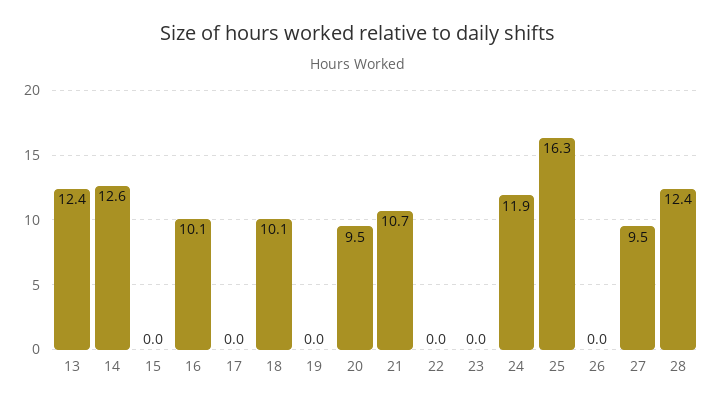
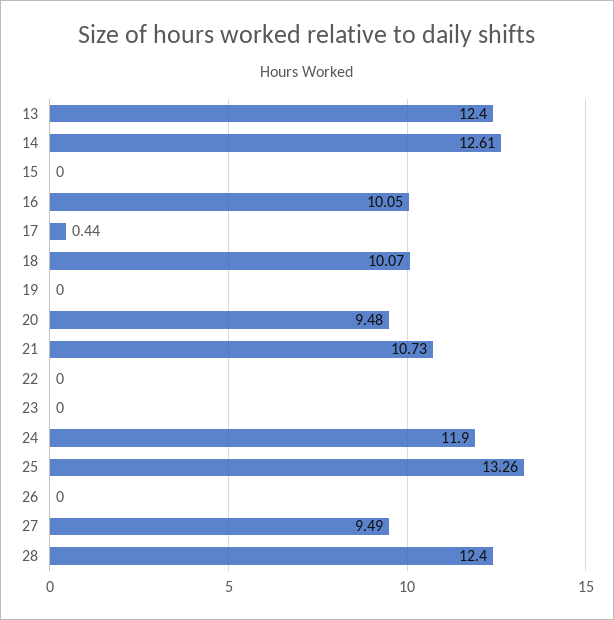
17: 0 -> 0.44
25: 16.3 -> 13.26

